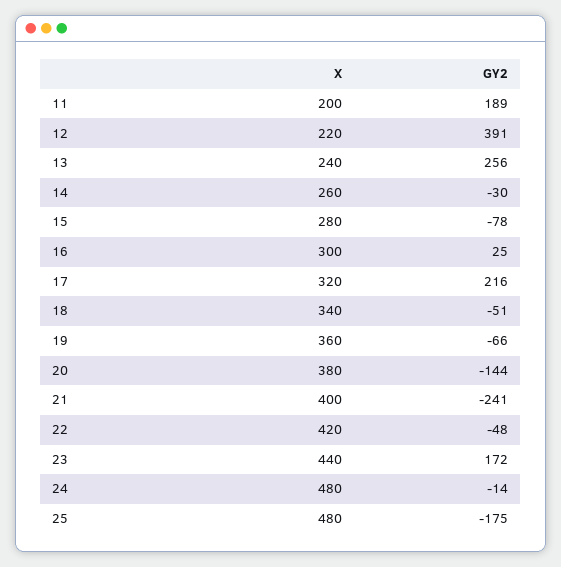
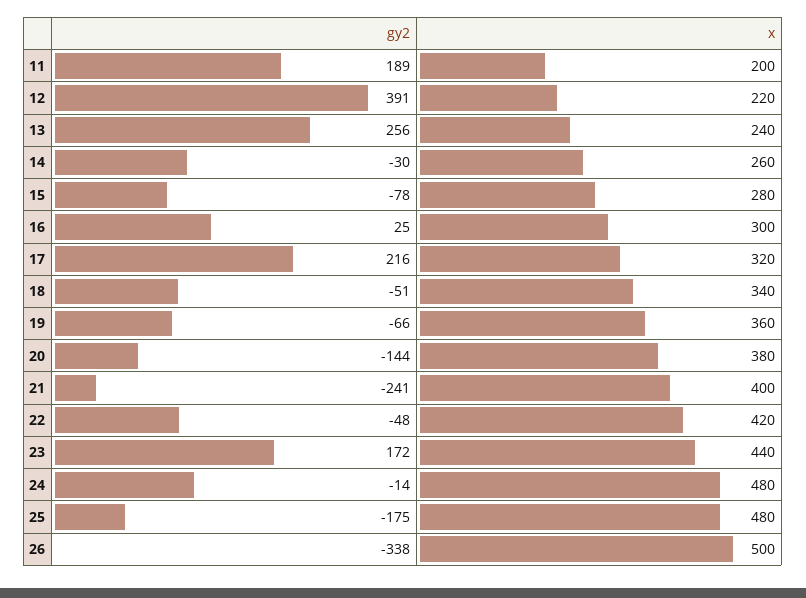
GY2, 26: none -> -338
X, 26: none -> 500

